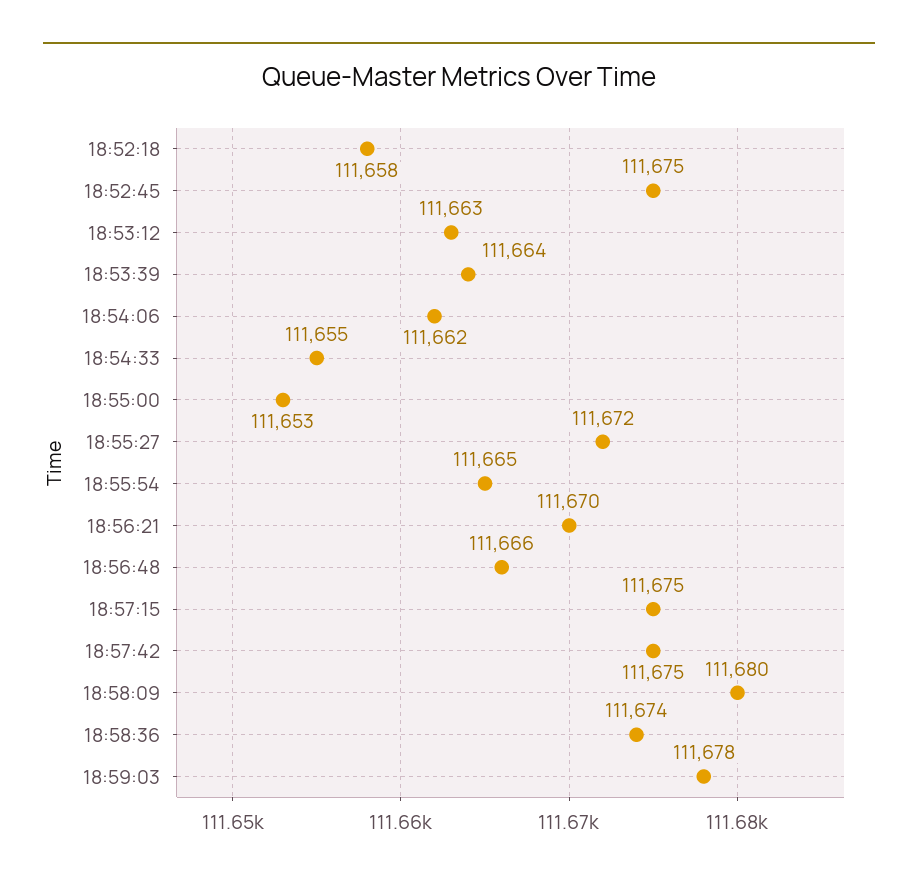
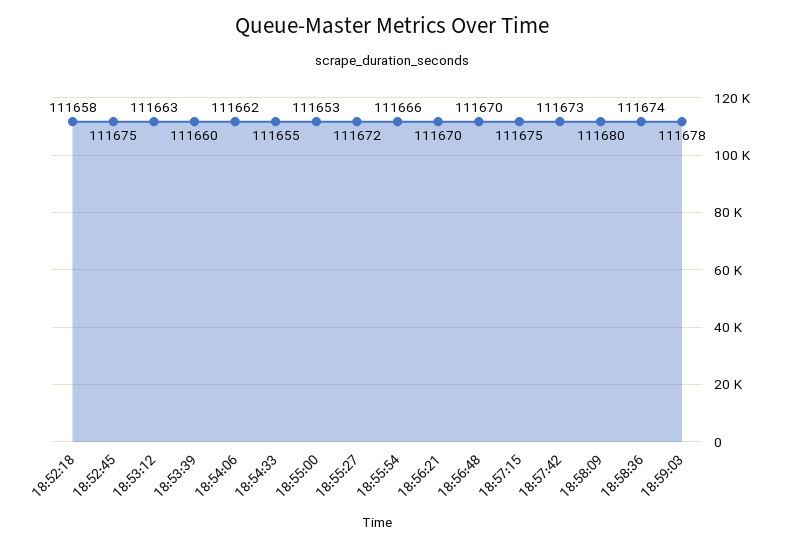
18:53:39: 111664 -> 111660
18:55:54: 111665 -> 111666
18:56:48: 111666 -> 111670
18:57:42: 111675 -> 111673

